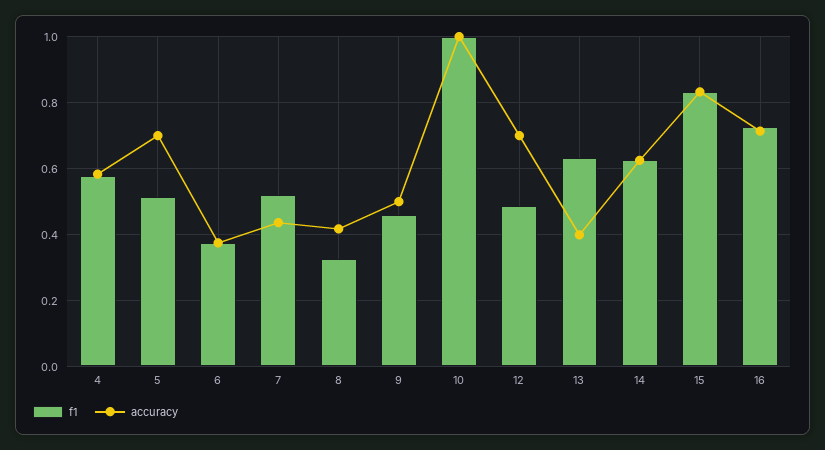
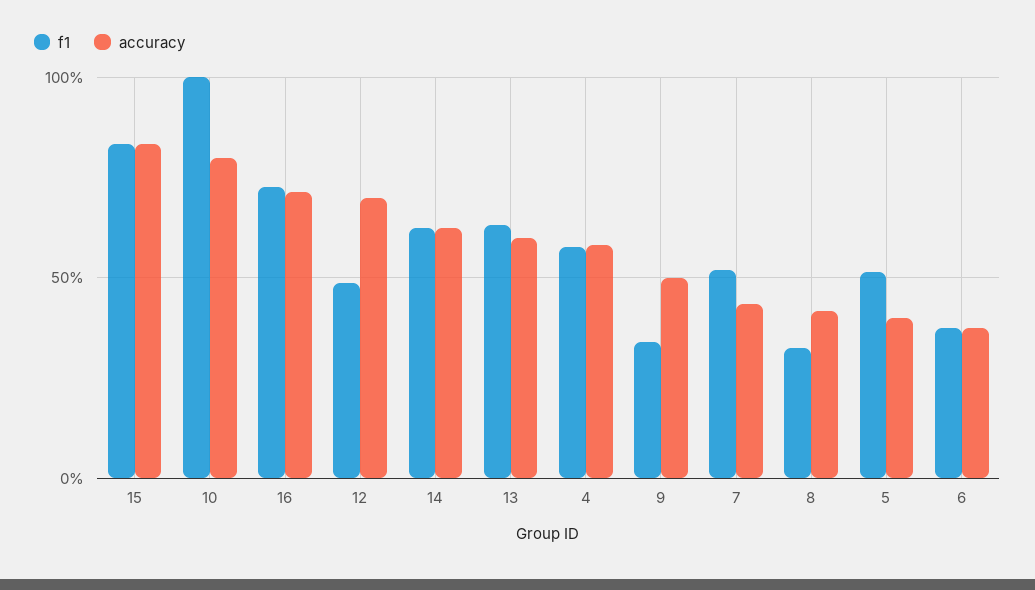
accuracy, 5: 0.7 -> 0.4
f1, 9: 0.46 -> 0.35
accuracy, 10: 1 -> 0.8
accuracy, 13: 0.4 -> 0.6

